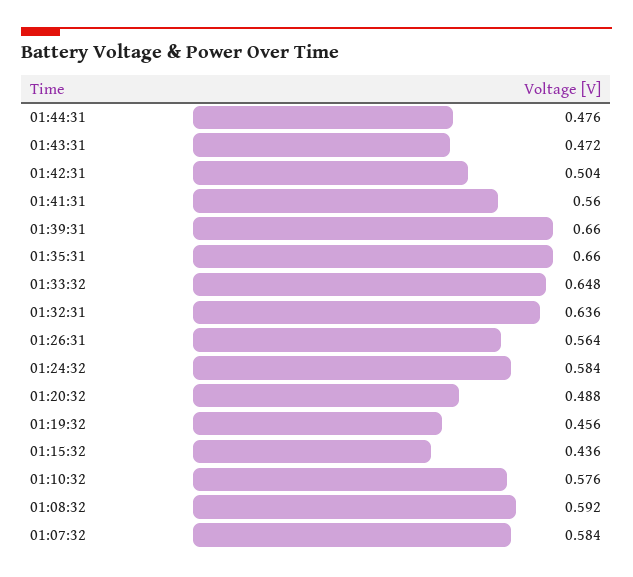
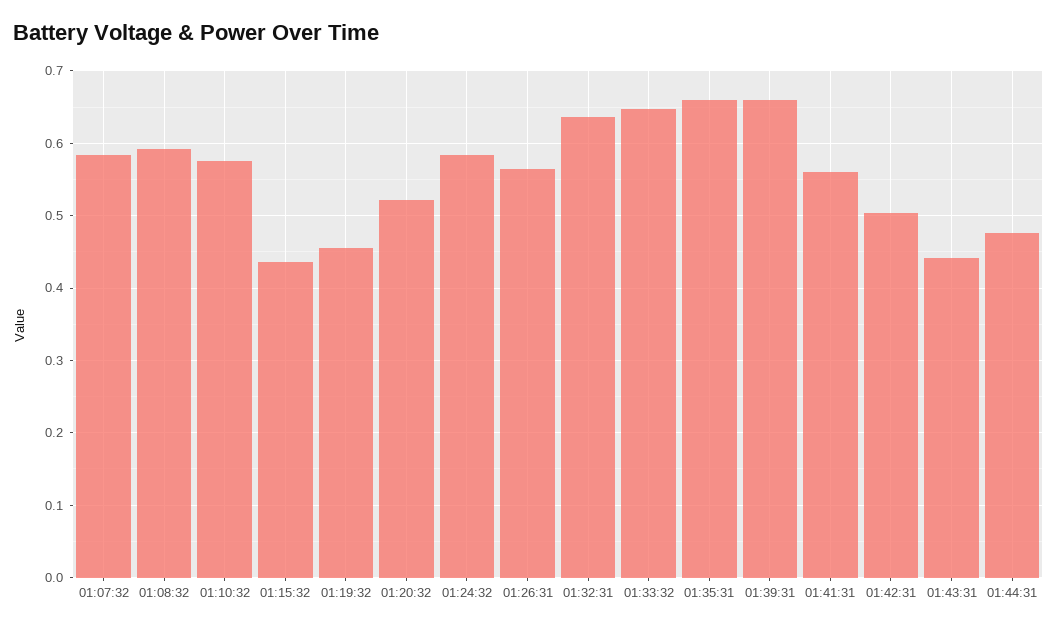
01:43:31: 0.472 -> 0.44
01:20:32: 0.488 -> 0.52

